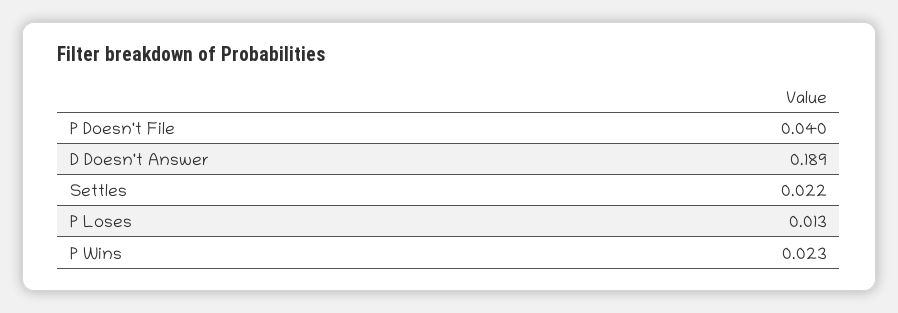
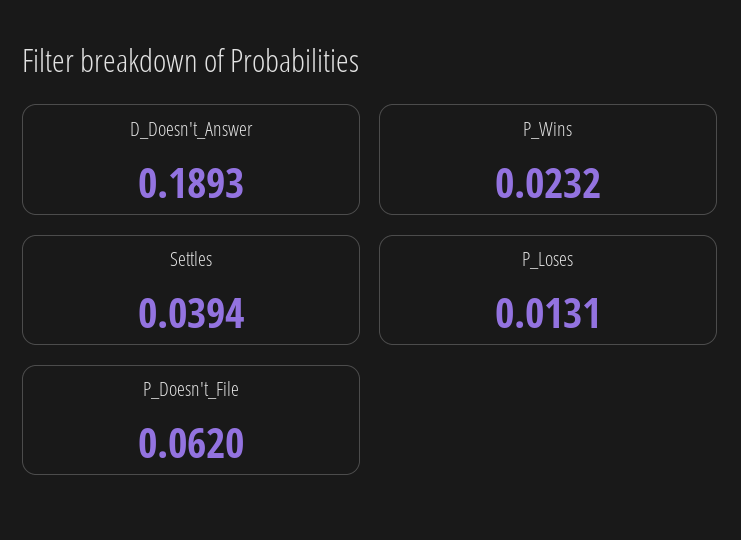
P Doesn't File: 0.04 -> 0.062
Settles: 0.022 -> 0.0394

